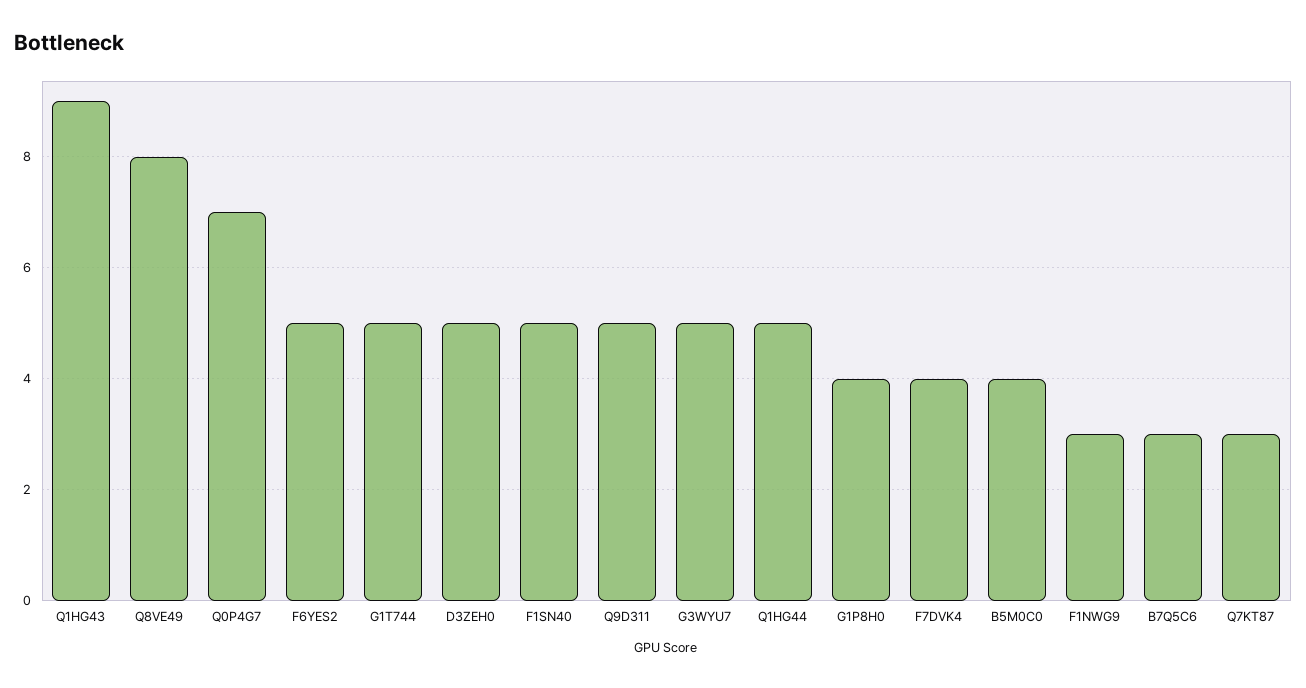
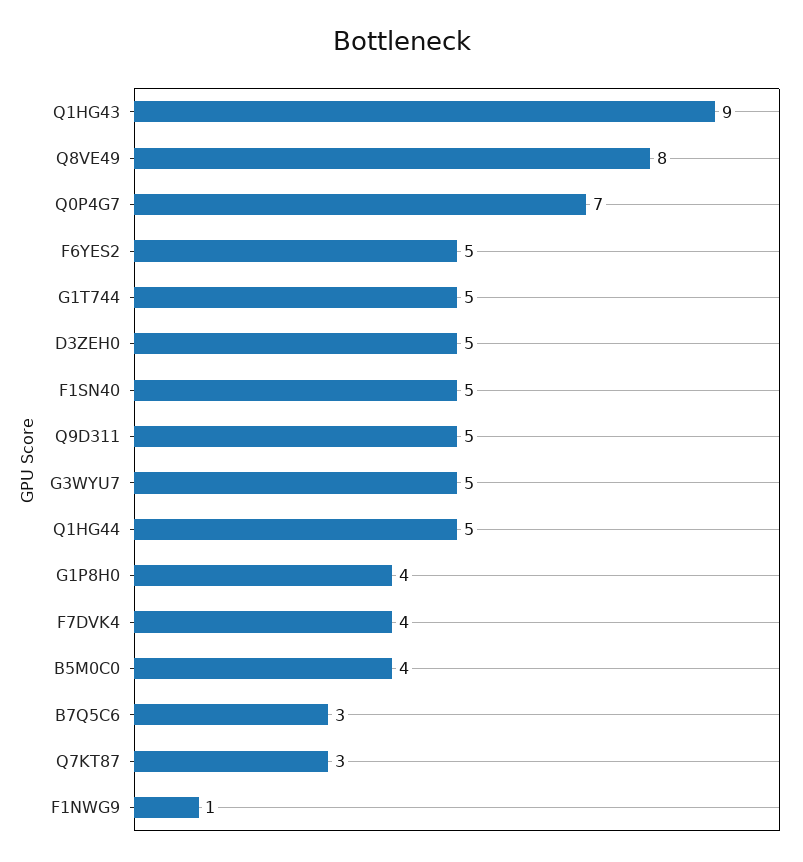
F1NWG9: 3 -> 1

